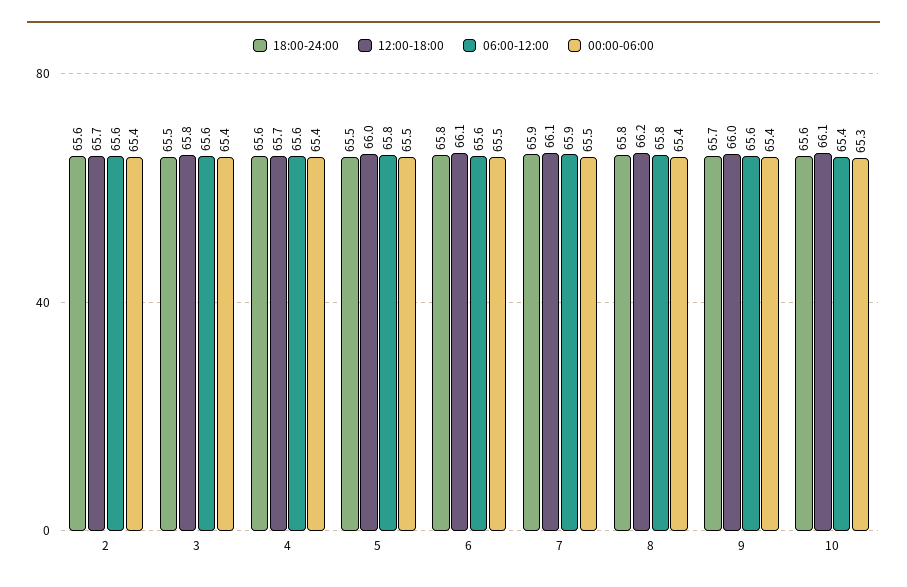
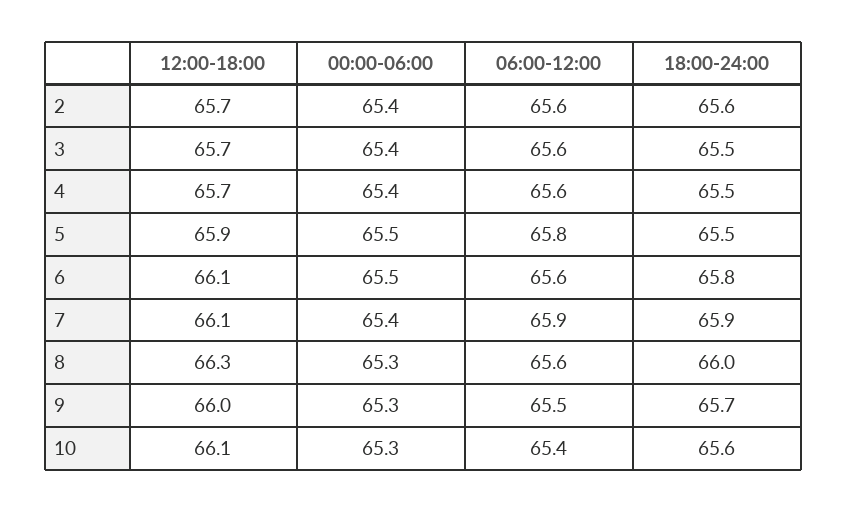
12:00-18:00, 3: 65.8 -> 65.7
18:00-24:00, 4: 65.6 -> 65.5
12:00-18:00, 5: 66 -> 65.9
00:00-06:00, 7: 65.5 -> 65.4
18:00-24:00, 8: 65.8 -> 66
12:00-18:00, 8: 66.2 -> 66.3
06:00-12:00, 8: 65.8 -> 65.6
00:00-06:00, 8: 65.4 -> 65.3
06:00-12:00, 9: 65.6 -> 65.5
00:00-06:00, 9: 65.4 -> 65.3

